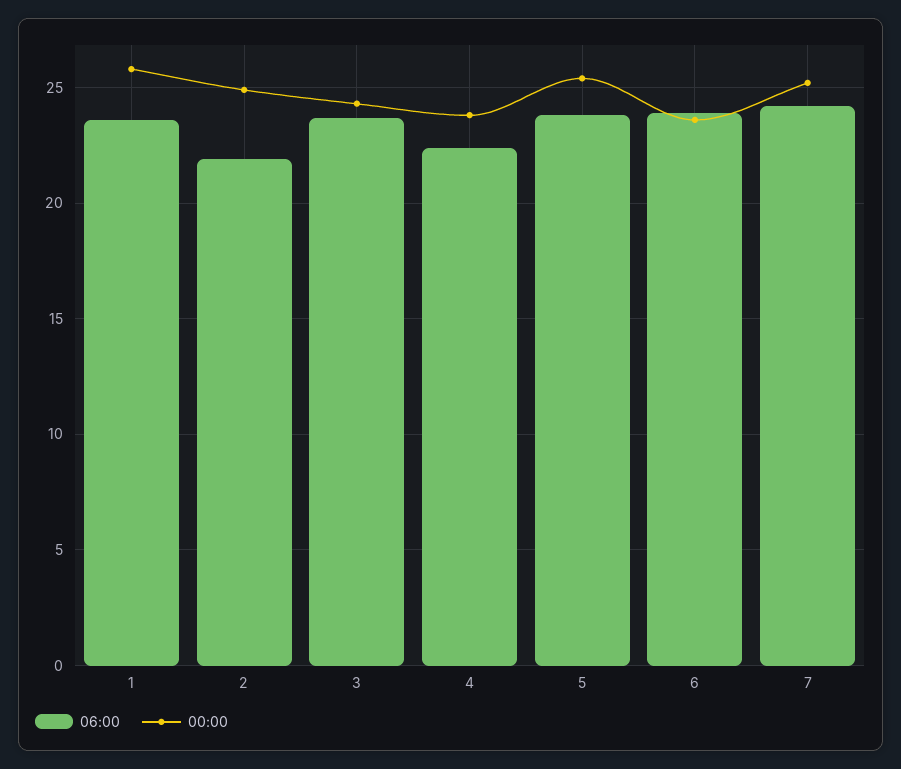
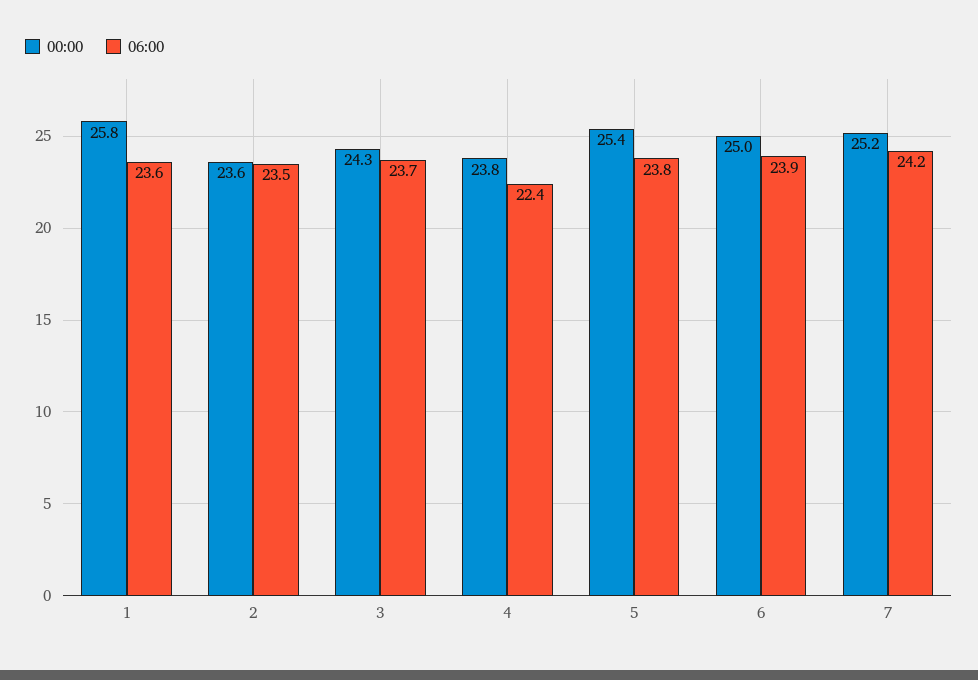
06:00, 2: 22 -> 23.5
00:00, 2: 25 -> 23.6
00:00, 6: 23.5 -> 25

